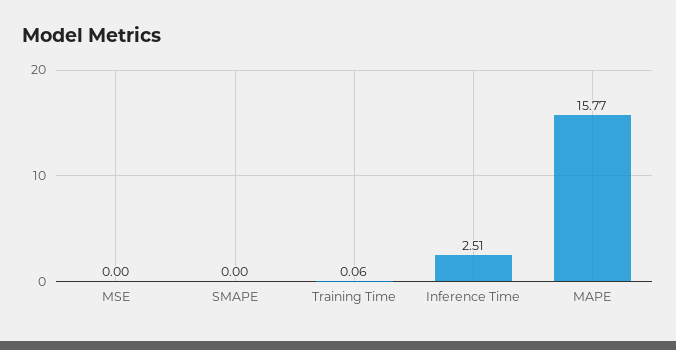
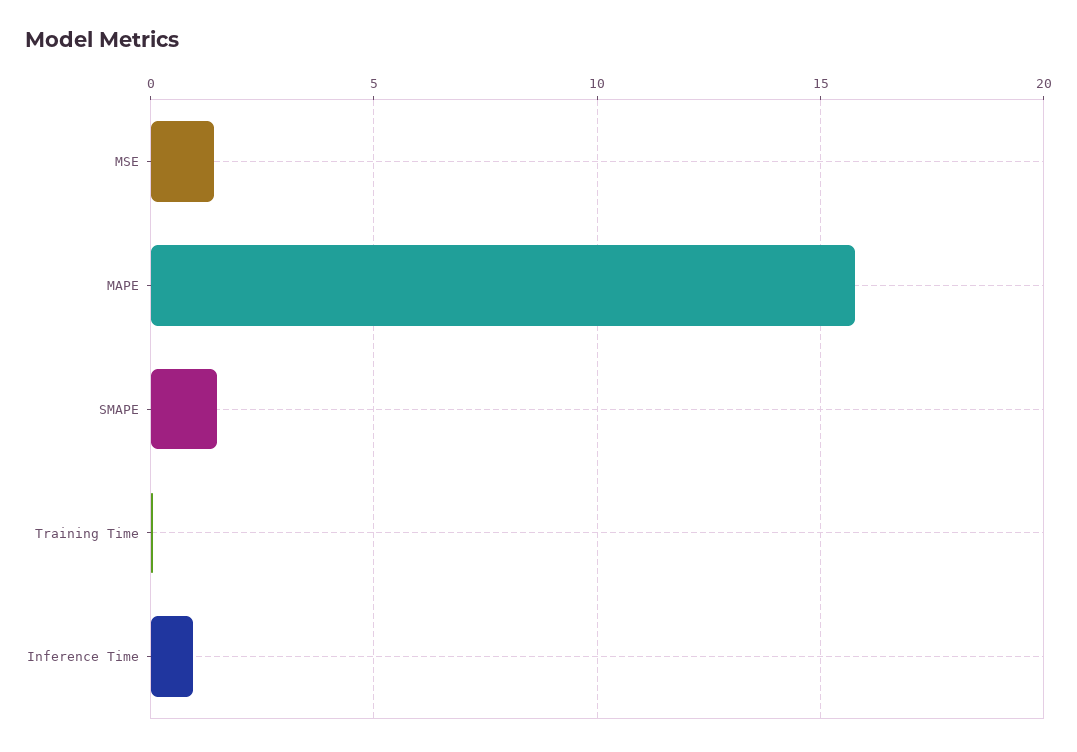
MSE: 0 -> 1.5
SMAPE: 0 -> 1.5
Inference Time: 2.51 -> 1

